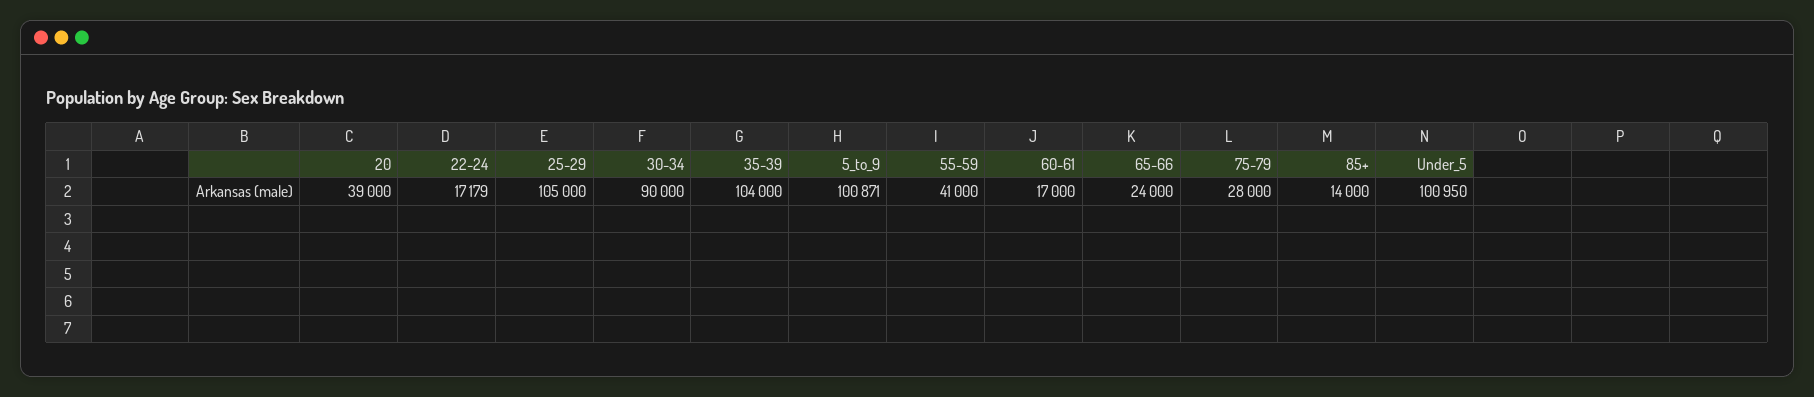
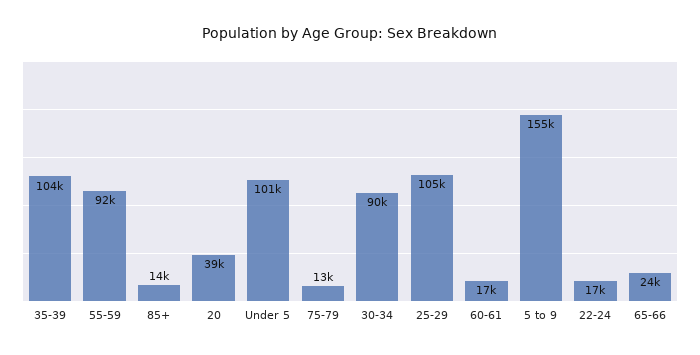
5_to_9: 100871 -> 155000
55-59: 41000 -> 92000
75-79: 28000 -> 13000

